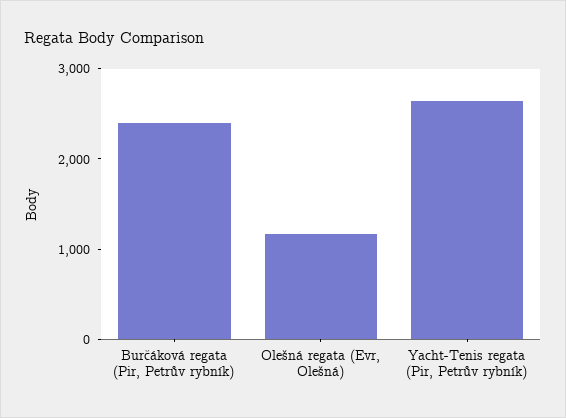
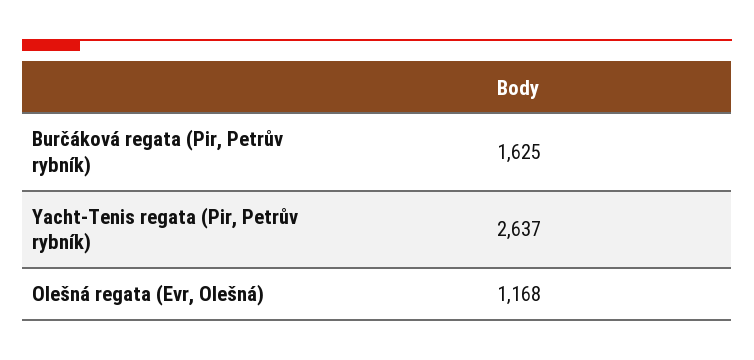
Burčáková regata (Pir, Petrův rybník): 2400 -> 1625

